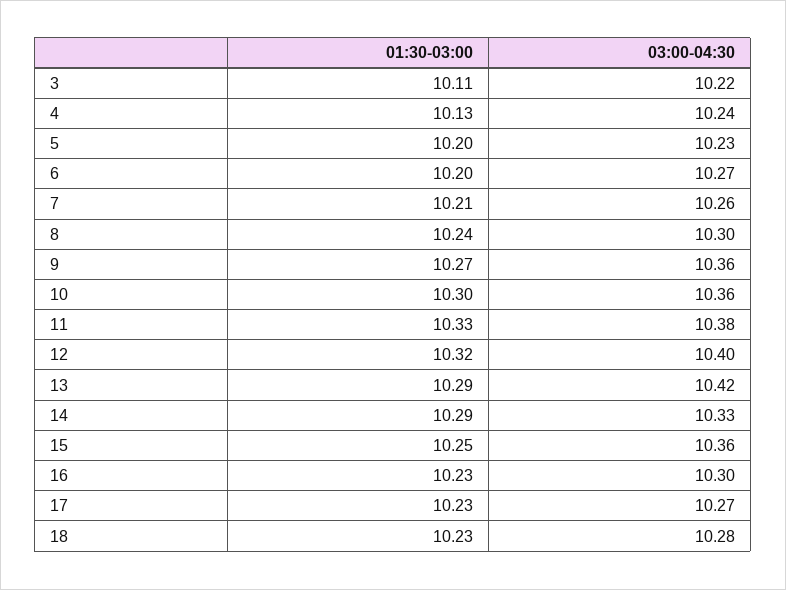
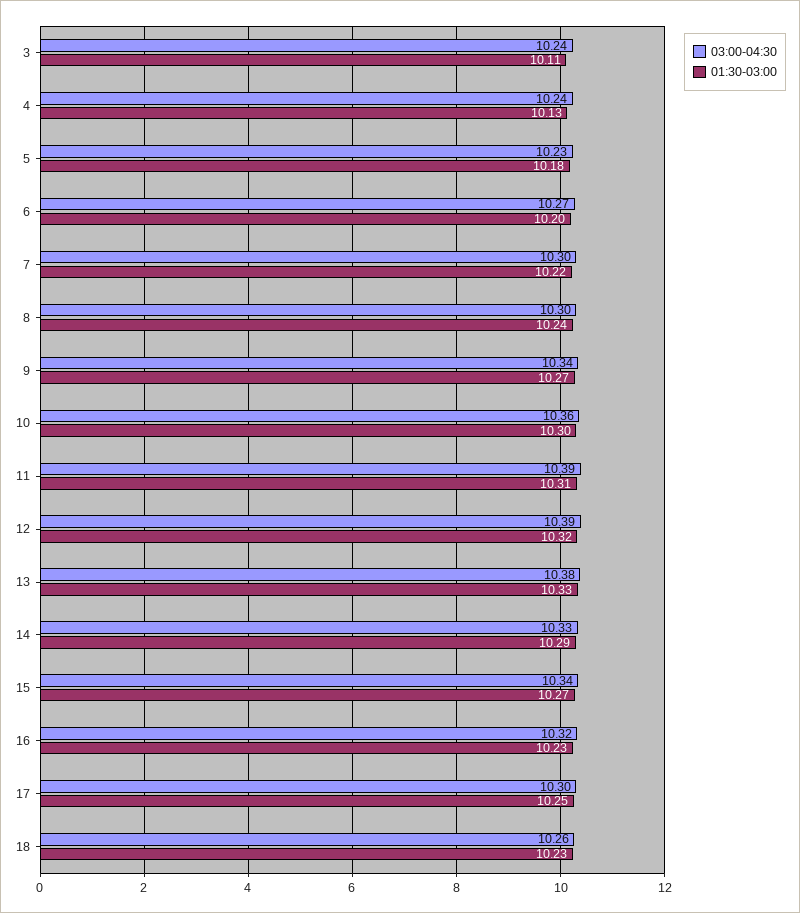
03:00-04:30, 3: 10.22 -> 10.24
01:30-03:00, 5: 10.2 -> 10.18
01:30-03:00, 7: 10.21 -> 10.22
03:00-04:30, 7: 10.26 -> 10.3
03:00-04:30, 9: 10.36 -> 10.34
01:30-03:00, 11: 10.33 -> 10.31
03:00-04:30, 11: 10.38 -> 10.39
03:00-04:30, 12: 10.4 -> 10.39
01:30-03:00, 13: 10.29 -> 10.33
03:00-04:30, 13: 10.42 -> 10.38
01:30-03:00, 15: 10.25 -> 10.27
03:00-04:30, 15: 10.36 -> 10.34
03:00-04:30, 16: 10.3 -> 10.32
01:30-03:00, 17: 10.23 -> 10.25
03:00-04:30, 17: 10.27 -> 10.3
03:00-04:30, 18: 10.28 -> 10.26

